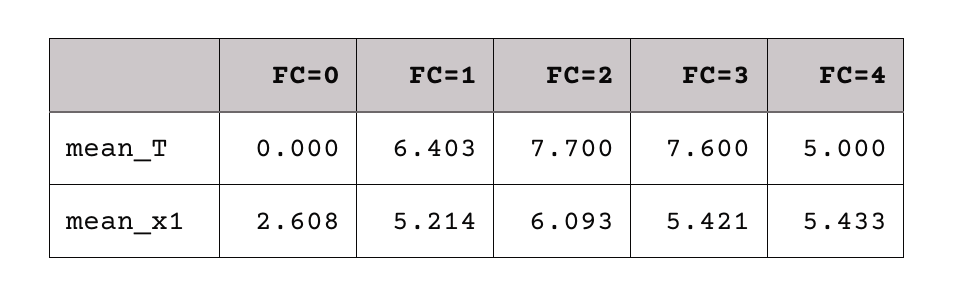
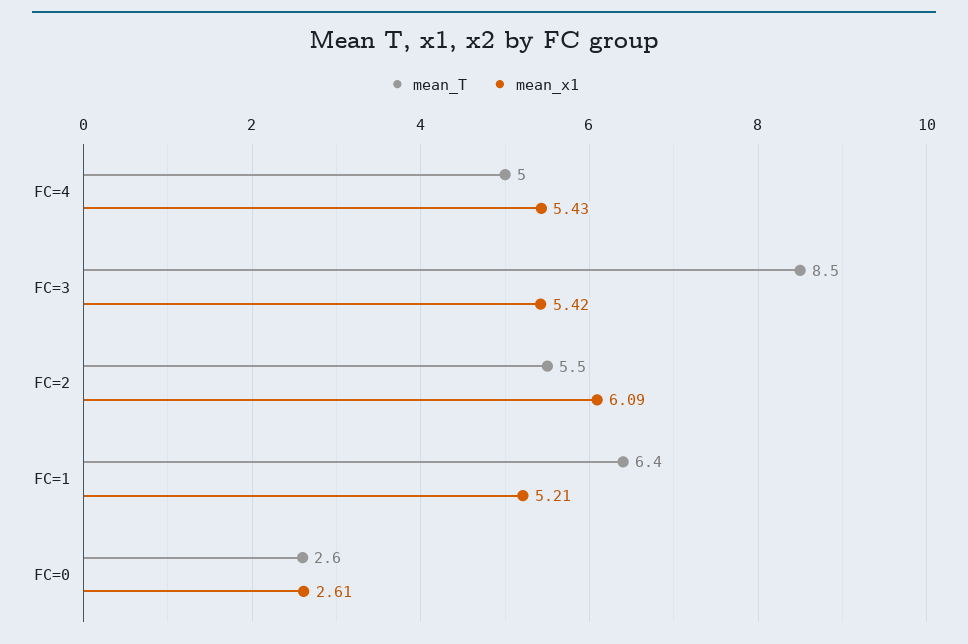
mean_T, FC=0: 0 -> 2.6
mean_T, FC=2: 7.7 -> 5.5
mean_T, FC=3: 7.6 -> 8.5

